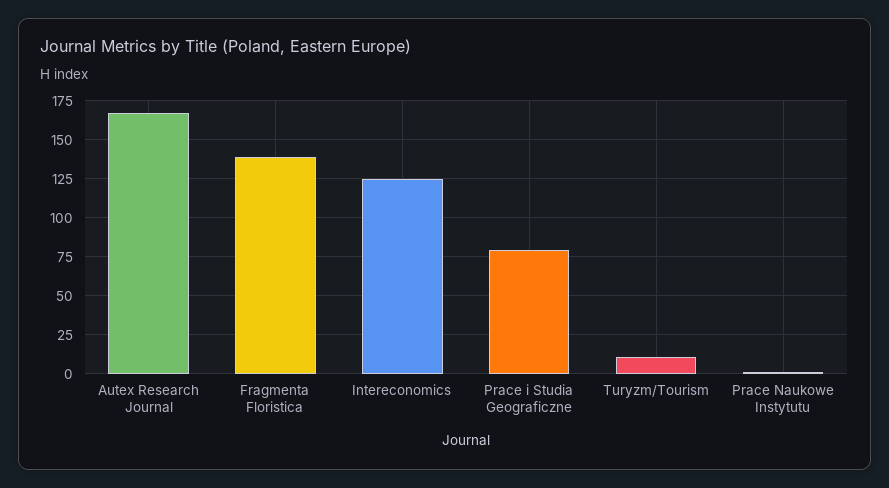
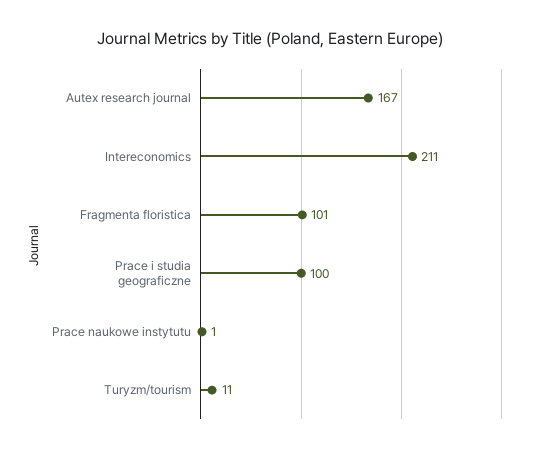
Fragmenta Floristica: 140 -> 101
Intereconomics: 125 -> 211
Prace i Studia Geograficzne: 80 -> 100

